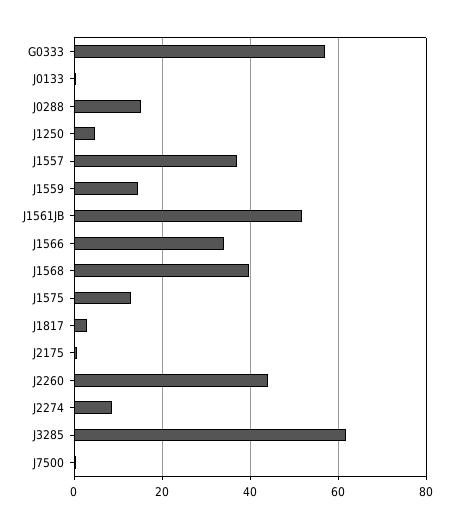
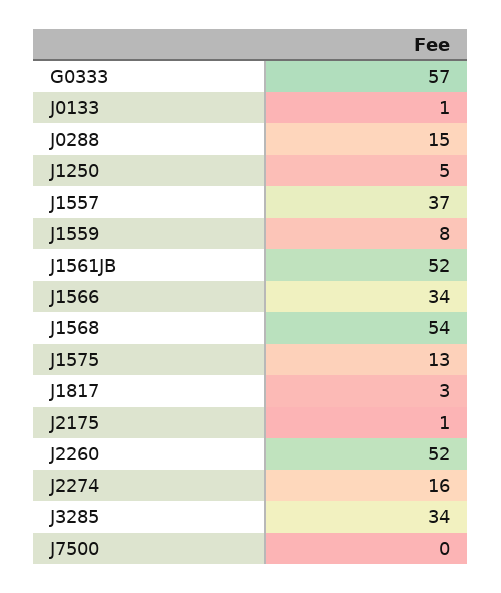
J1559: 14 -> 8
J1568: 40 -> 54
J2260: 44 -> 52
J2274: 8 -> 16
J3285: 62 -> 34

